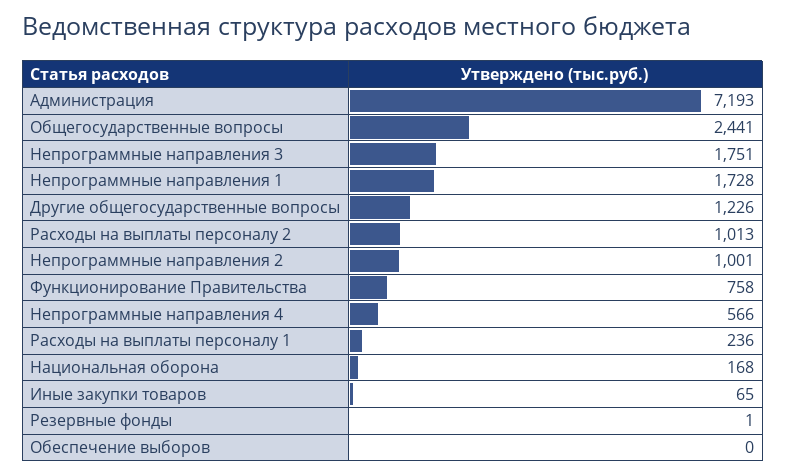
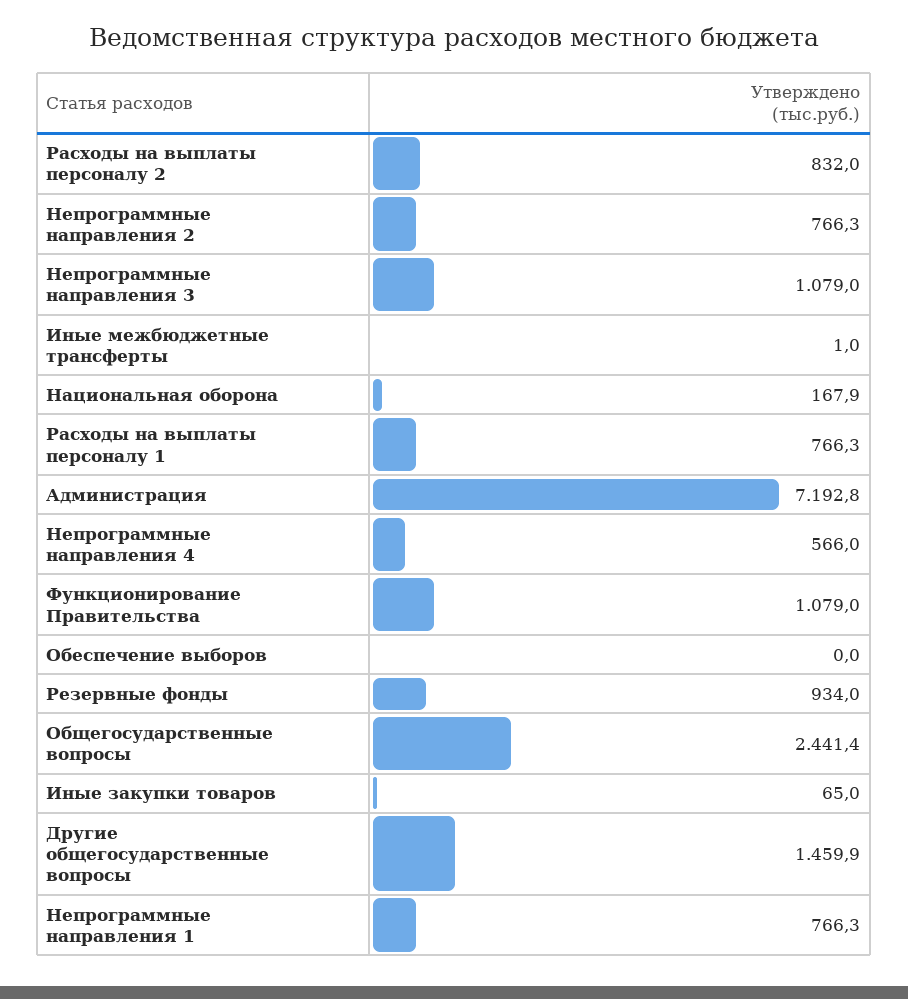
Непрограммные направления 3: 1751 -> 1079
Непрограммные направления 1: 1728 -> 766.3
Другие общегосударственные вопросы: 1226 -> 1459.9
Расходы на выплаты персоналу 2: 1013 -> 832
Непрограммные направления 2: 1001 -> 766.3
Функционирование Правительства: 758 -> 1079
Расходы на выплаты персоналу 1: 236 -> 766.3
Резервные фонды: 1 -> 934
Иные межбюджетные трансферты: none -> 1

